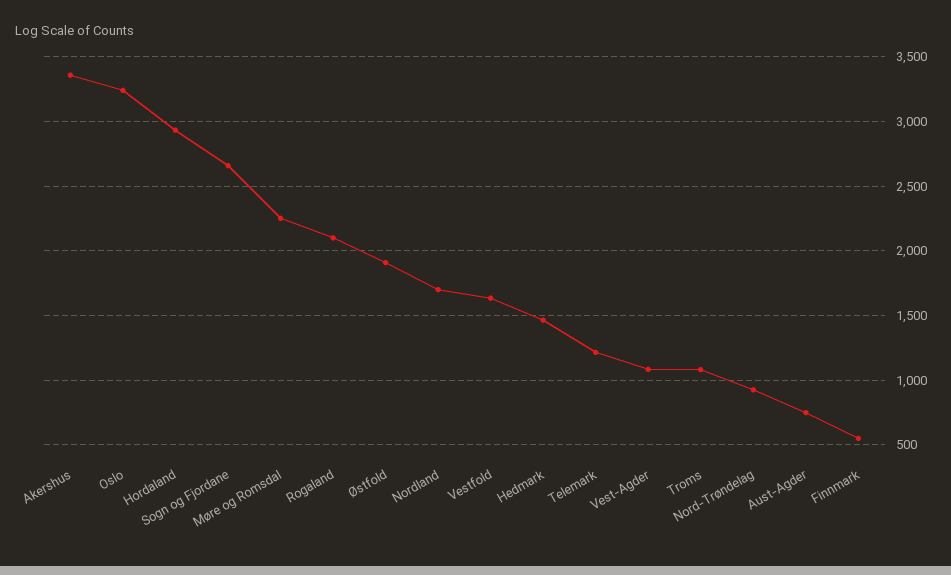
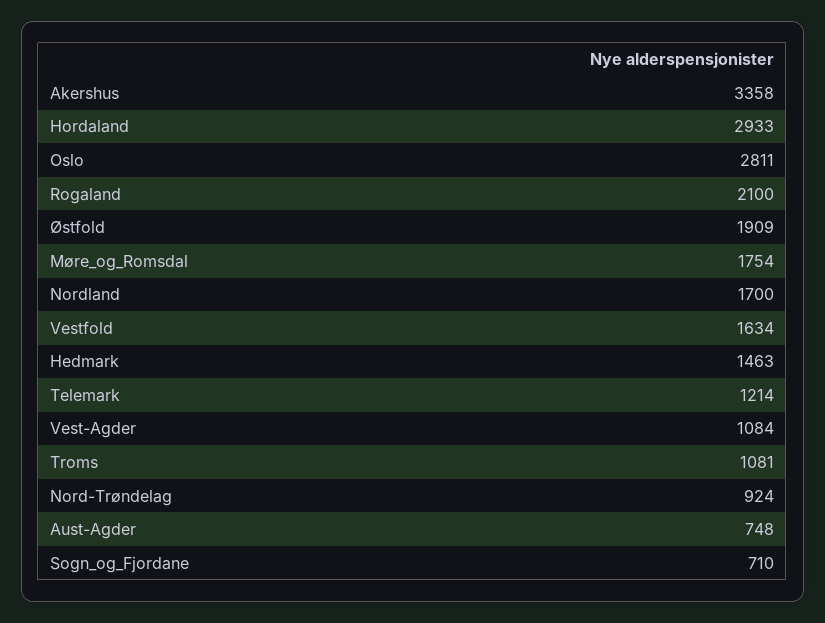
Oslo: 3250 -> 2811
Sogn og Fjordane: 2650 -> 710
Møre og Romsdal: 2250 -> 1754
Finnmark: 550 -> none

